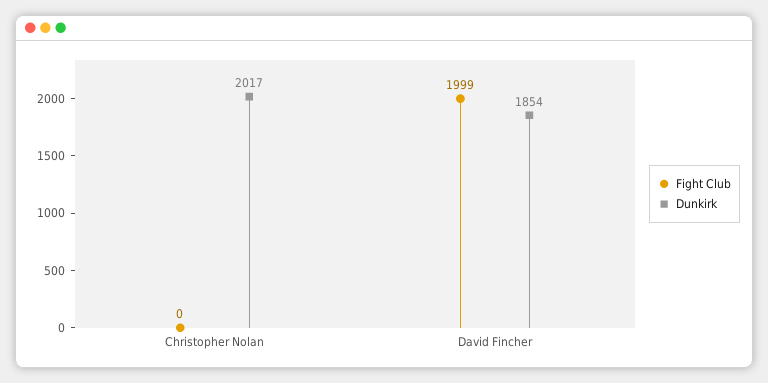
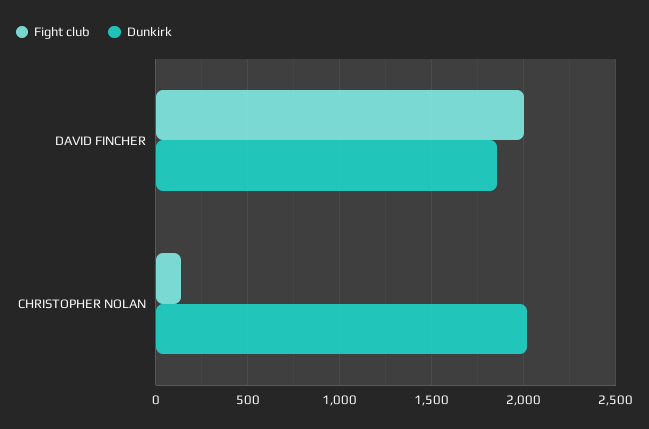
Fight Club, Christopher Nolan: 0 -> 150

